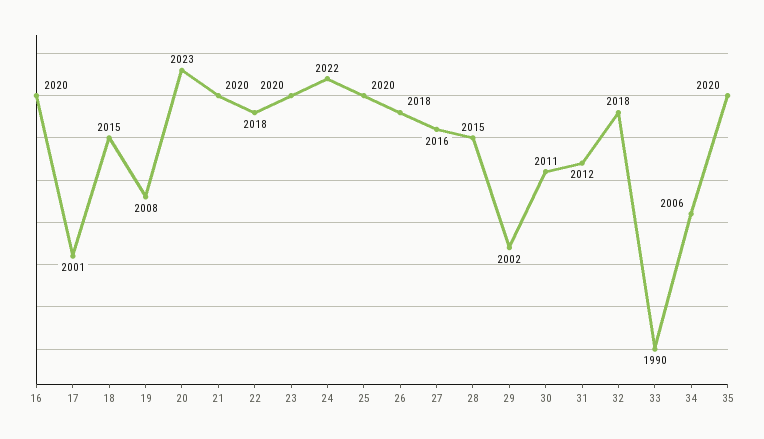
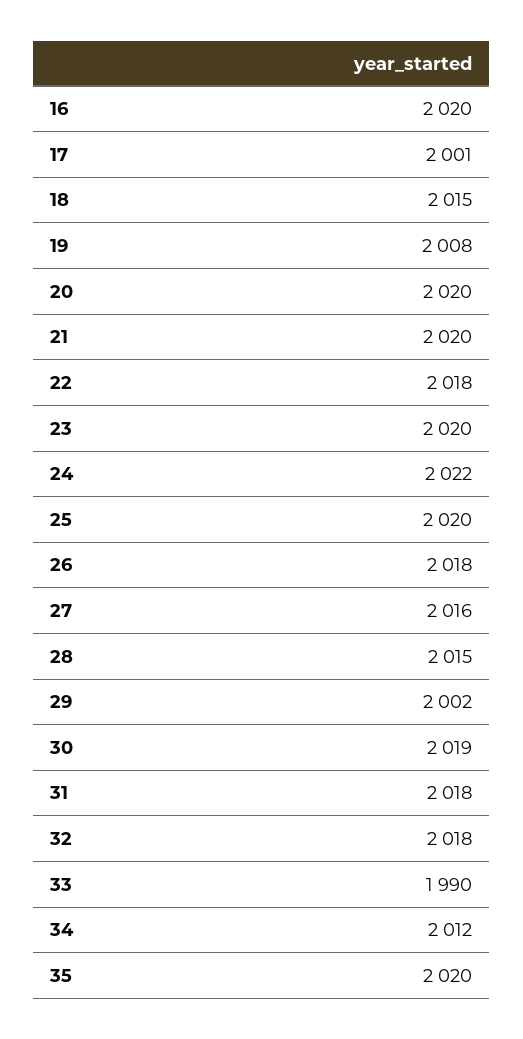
20: 2023 -> 2020
30: 2011 -> 2019
31: 2012 -> 2018
34: 2006 -> 2012

